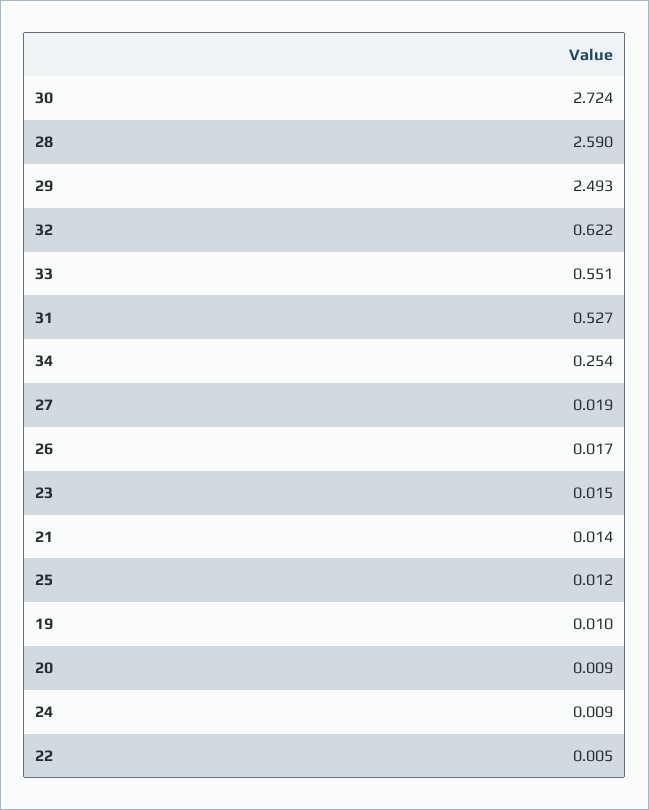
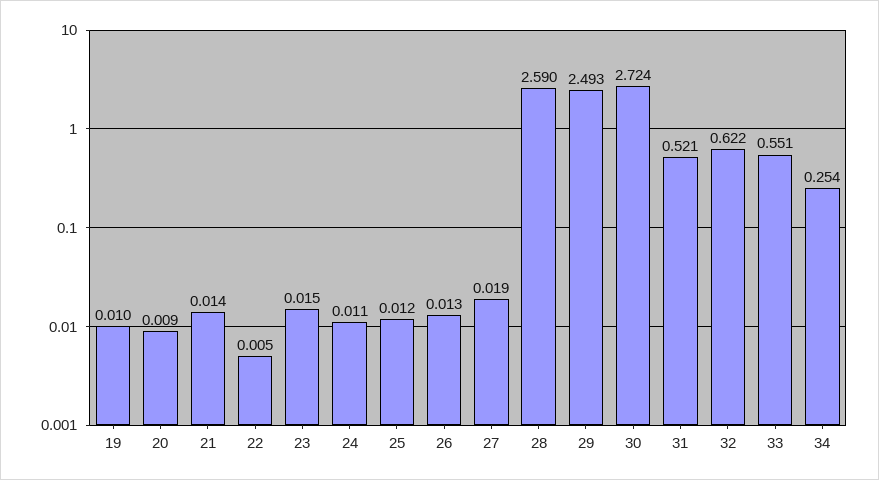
31: 0.527 -> 0.521
26: 0.017 -> 0.013
24: 0.009 -> 0.011

